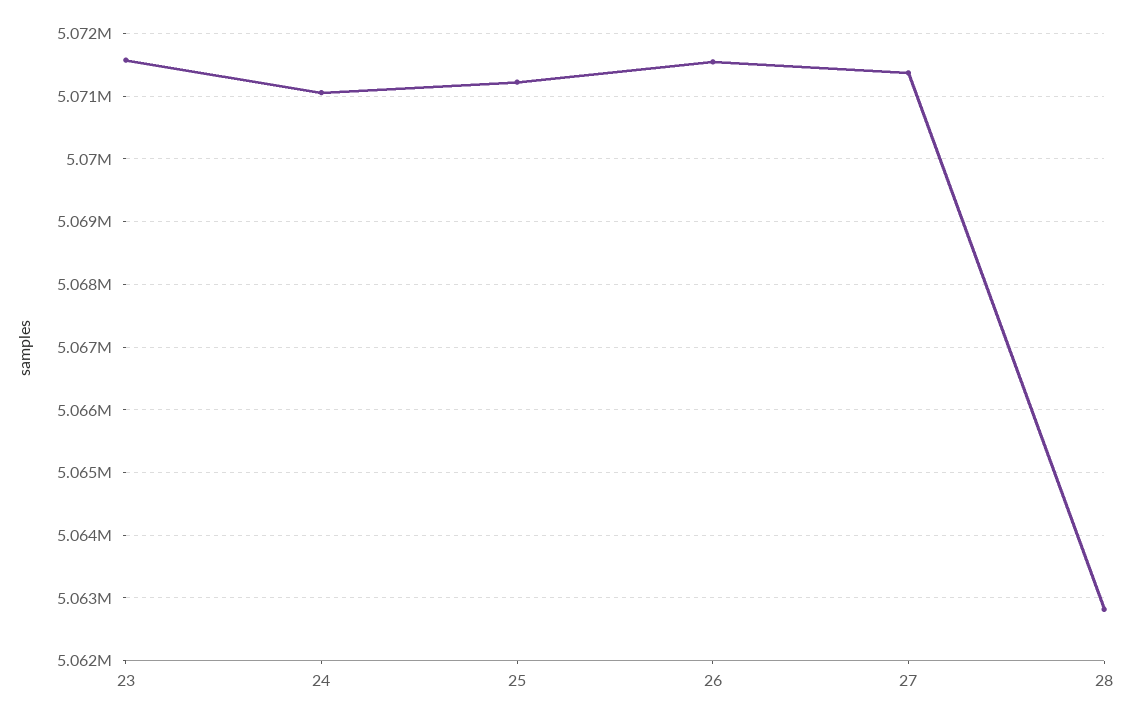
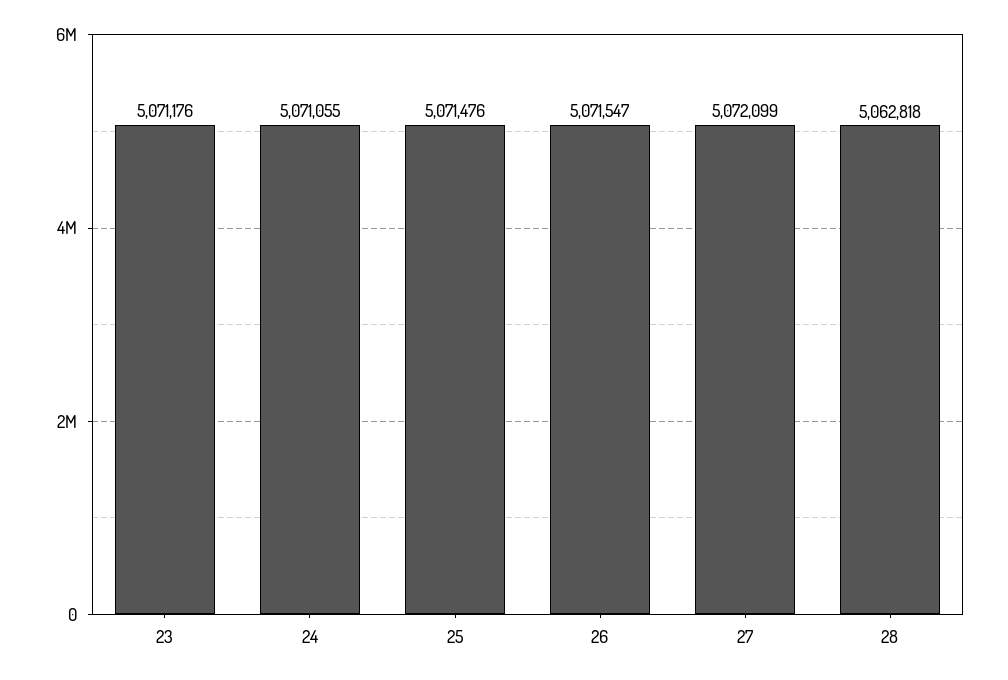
23: 5071600 -> 5071176
25: 5071200 -> 5071476
27: 5071400 -> 5072099

